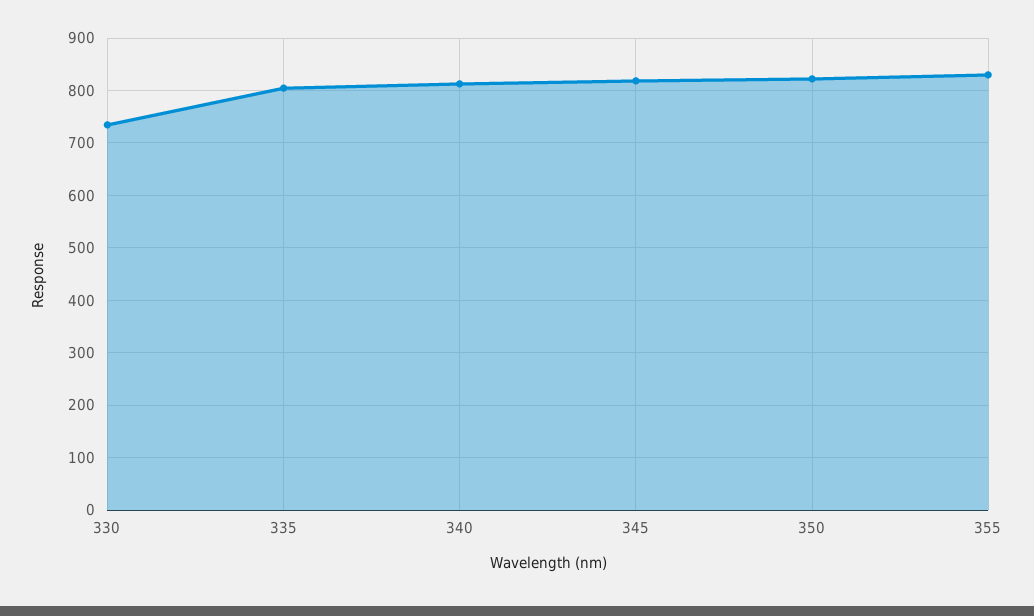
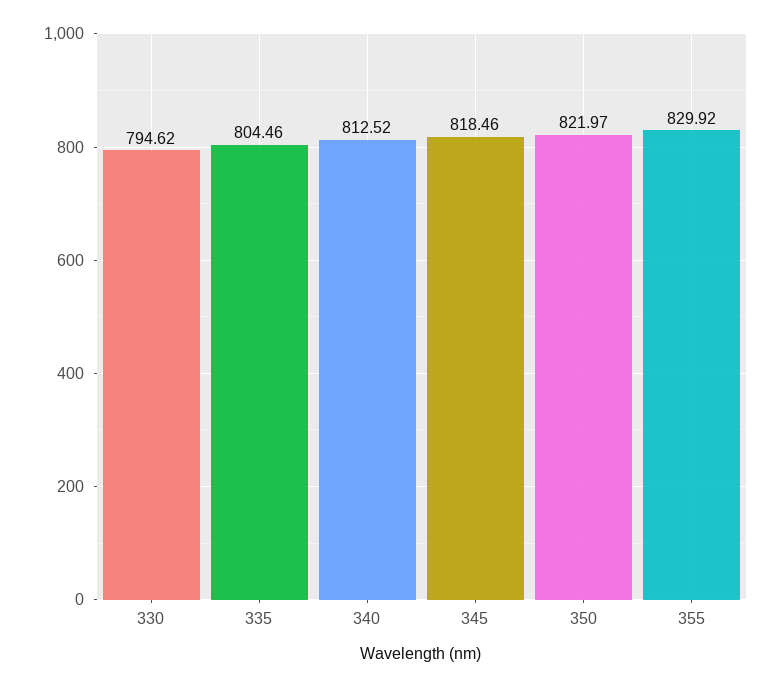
330: 740 -> 794.62

